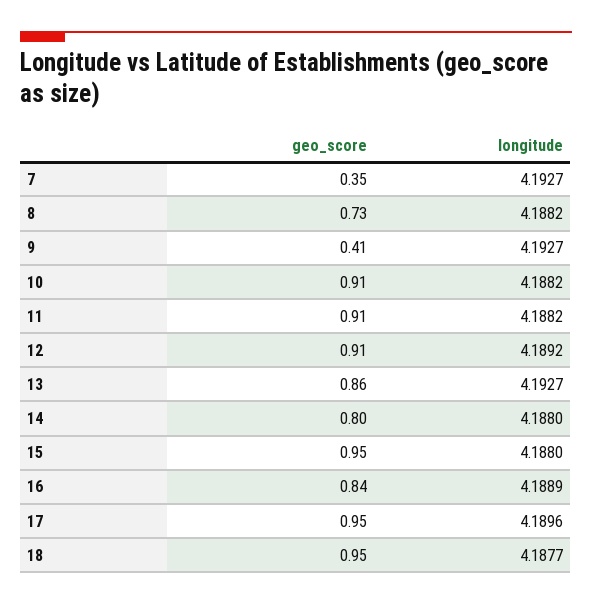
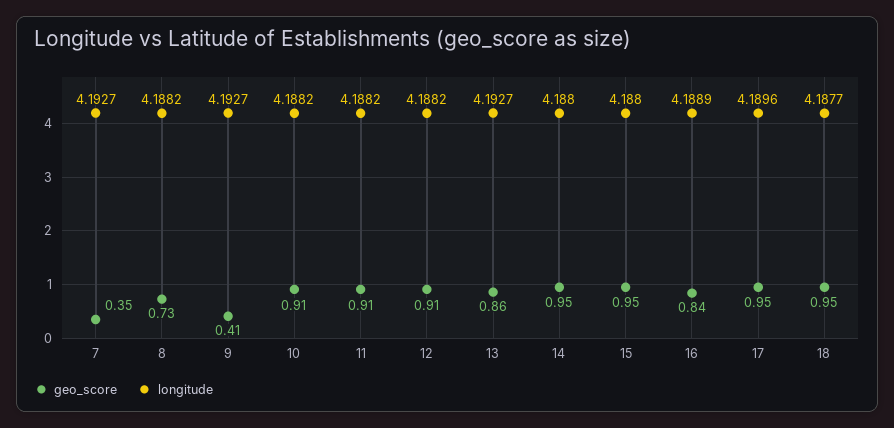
longitude, 12: 4.1892 -> 4.1882
geo_score, 14: 0.8 -> 0.95

